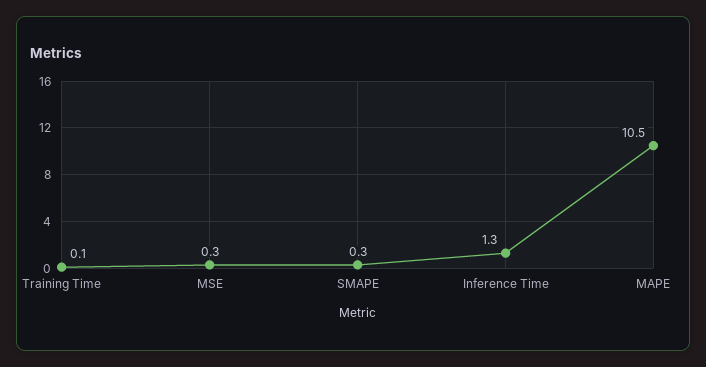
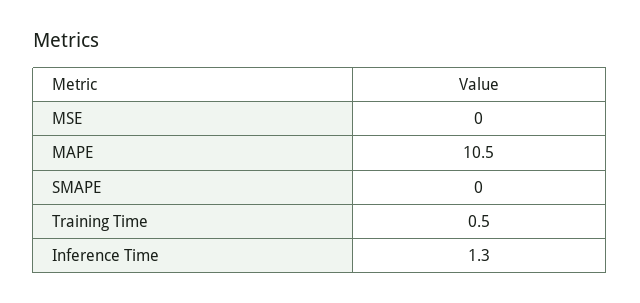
Training Time: 0.1 -> 0.5
MSE: 0.3 -> 0
SMAPE: 0.3 -> 0

